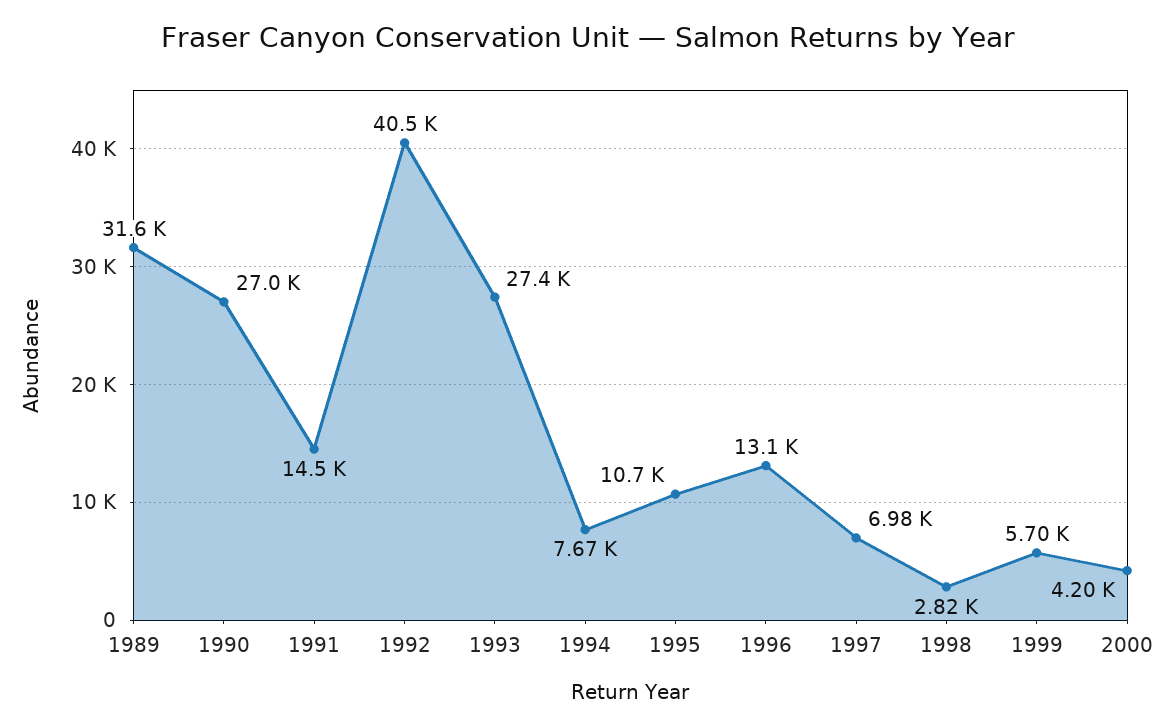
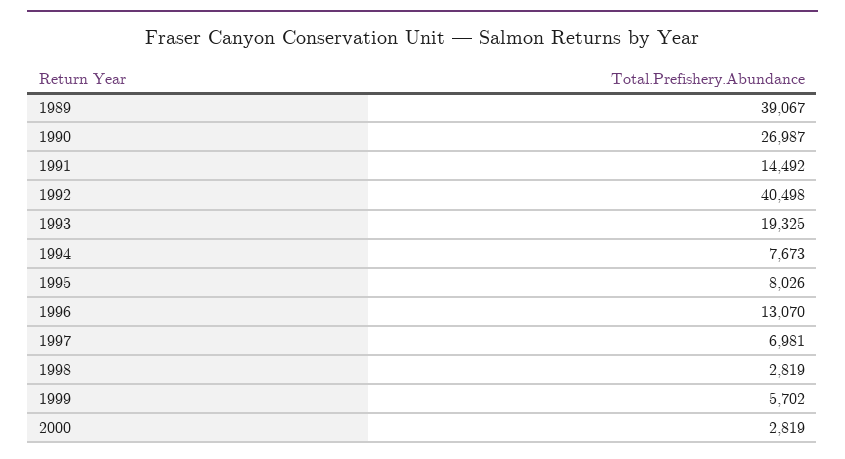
1989: 31600 -> 39067
1993: 27400 -> 19325
1995: 10700 -> 8026
2000: 4200 -> 2819

